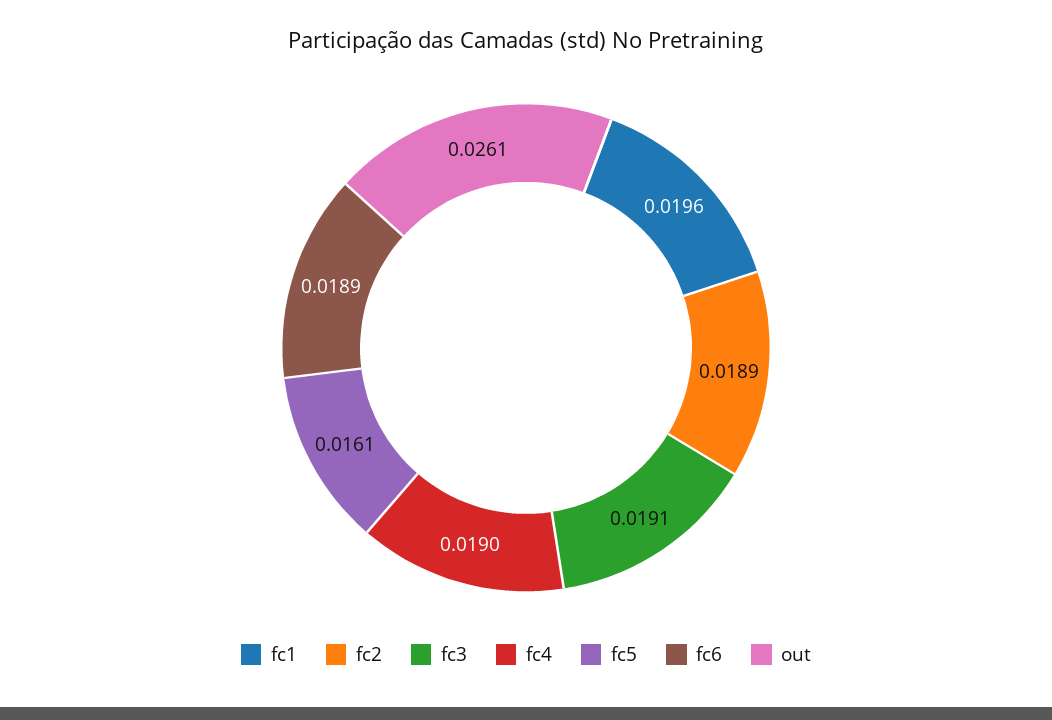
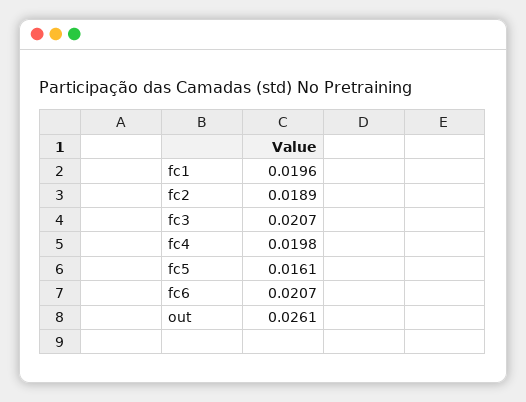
fc3: 0.0191 -> 0.0207
fc4: 0.019 -> 0.0198
fc6: 0.0189 -> 0.0207

